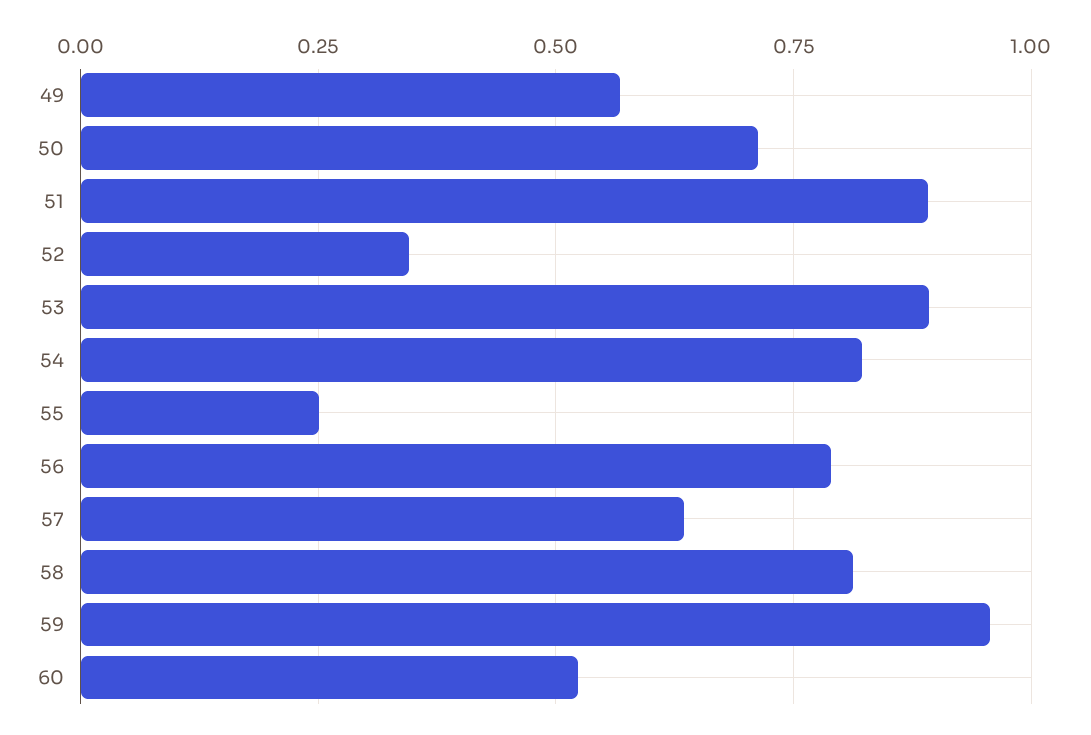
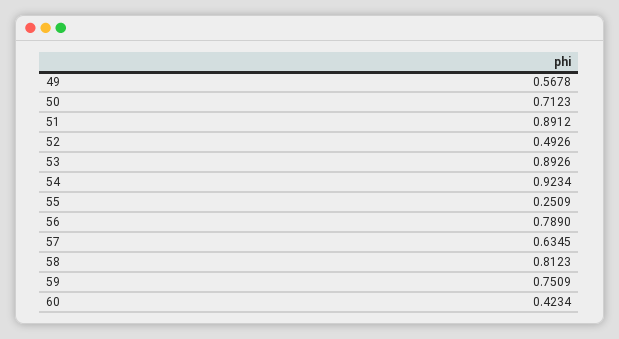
52: 0.35 -> 0.4926
54: 0.825 -> 0.9234
59: 0.95 -> 0.7509
60: 0.525 -> 0.4234

